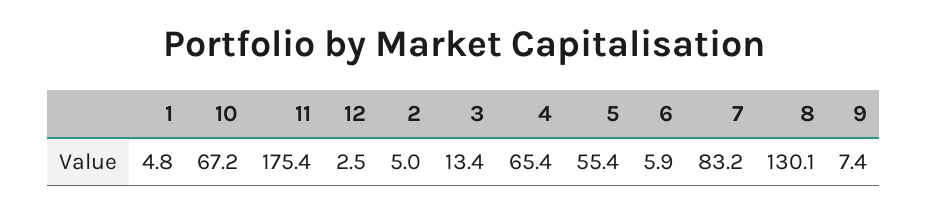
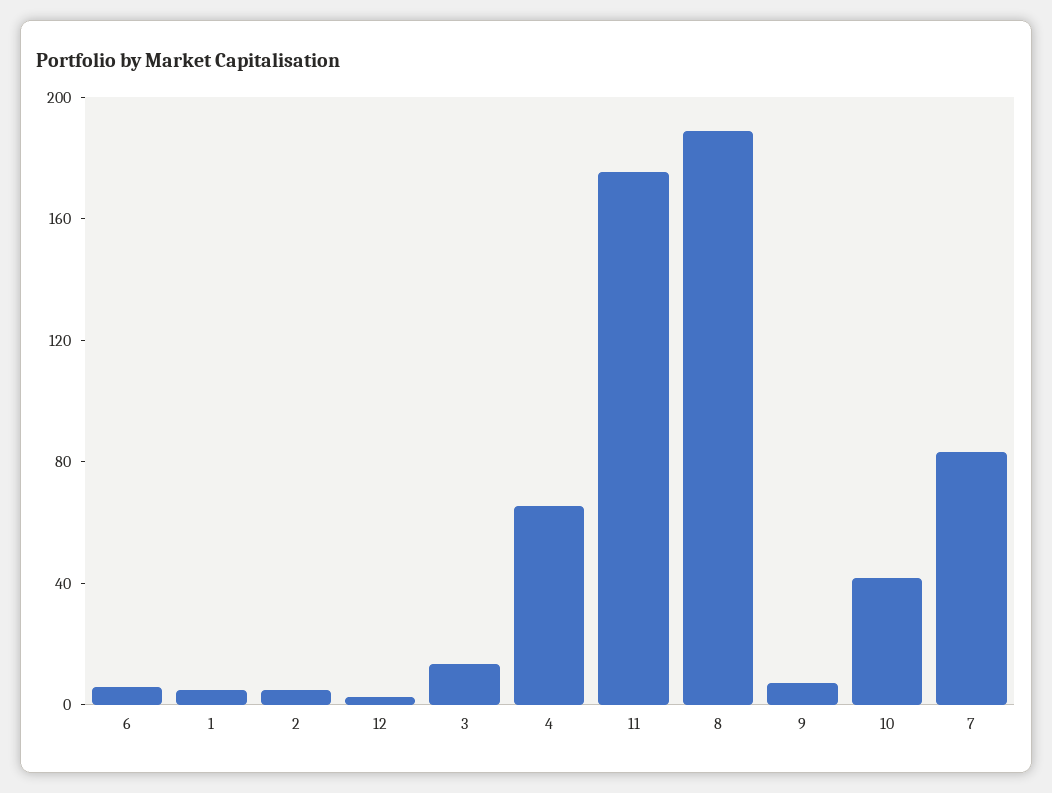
10: 67.2 -> 40
5: 55.4 -> none
8: 130.1 -> 190

